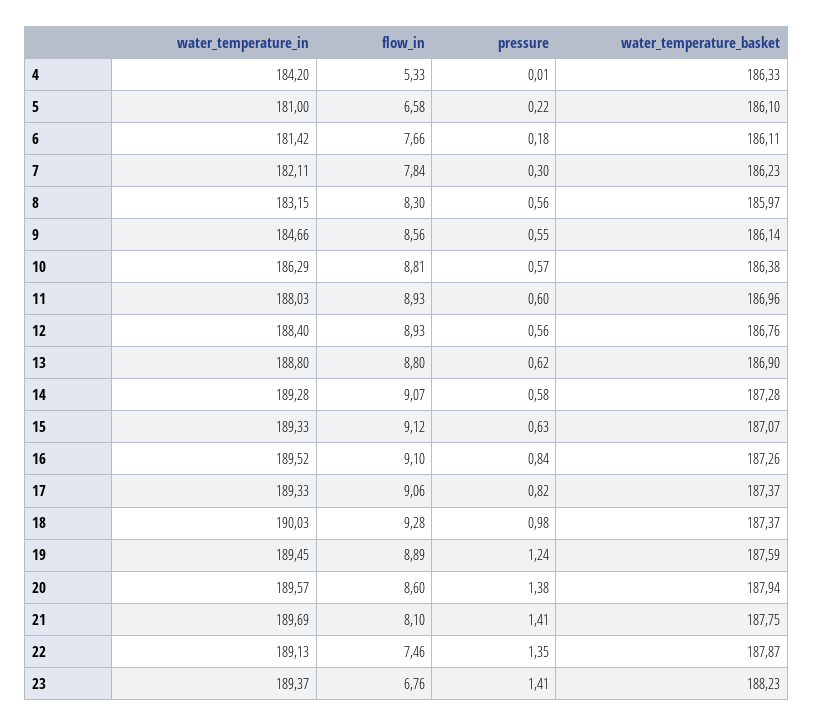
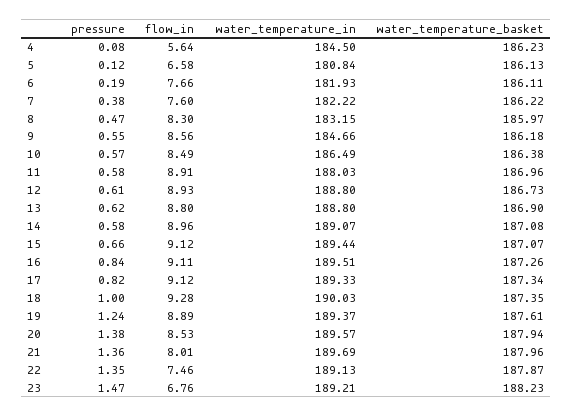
water_temperature_in, 4: 184.2 -> 184.5
flow_in, 4: 5.33 -> 5.64
pressure, 4: 0.01 -> 0.08
water_temperature_basket, 4: 186.33 -> 186.23
water_temperature_in, 5: 181 -> 180.84
pressure, 5: 0.22 -> 0.12
water_temperature_basket, 5: 186.1 -> 186.13
water_temperature_in, 6: 181.42 -> 181.93
pressure, 6: 0.18 -> 0.19
water_temperature_in, 7: 182.11 -> 182.22
flow_in, 7: 7.84 -> 7.6
pressure, 7: 0.3 -> 0.38
water_temperature_basket, 7: 186.23 -> 186.22
pressure, 8: 0.56 -> 0.47
water_temperature_basket, 9: 186.14 -> 186.18
water_temperature_in, 10: 186.29 -> 186.49
flow_in, 10: 8.81 -> 8.49
flow_in, 11: 8.93 -> 8.91
pressure, 11: 0.6 -> 0.58
water_temperature_in, 12: 188.4 -> 188.8
pressure, 12: 0.56 -> 0.61
water_temperature_basket, 12: 186.76 -> 186.73
water_temperature_in, 14: 189.28 -> 189.07
flow_in, 14: 9.07 -> 8.96
water_temperature_basket, 14: 187.28 -> 187.08
water_temperature_in, 15: 189.33 -> 189.44
pressure, 15: 0.63 -> 0.66
water_temperature_in, 16: 189.52 -> 189.51
flow_in, 16: 9.1 -> 9.11
flow_in, 17: 9.06 -> 9.12
water_temperature_basket, 17: 187.37 -> 187.34
pressure, 18: 0.98 -> 1
water_temperature_basket, 18: 187.37 -> 187.35
water_temperature_in, 19: 189.45 -> 189.37
water_temperature_basket, 19: 187.59 -> 187.61
flow_in, 20: 8.6 -> 8.53
flow_in, 21: 8.1 -> 8.01
pressure, 21: 1.41 -> 1.36
water_temperature_basket, 21: 187.75 -> 187.96
water_temperature_in, 23: 189.37 -> 189.21
pressure, 23: 1.41 -> 1.47

